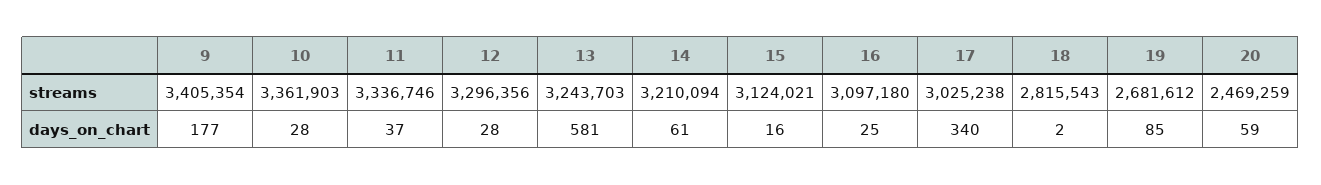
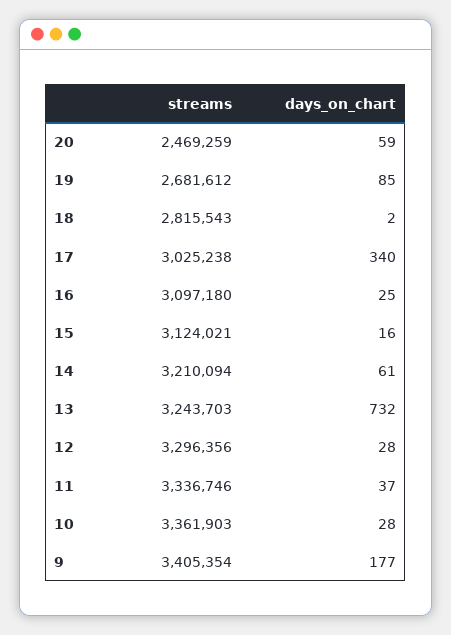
13, days_on_chart: 581 -> 732

